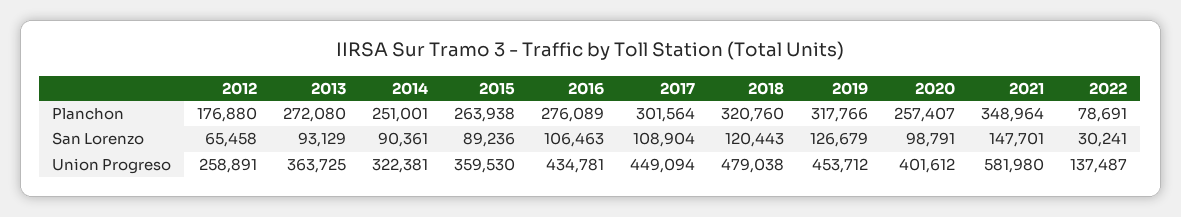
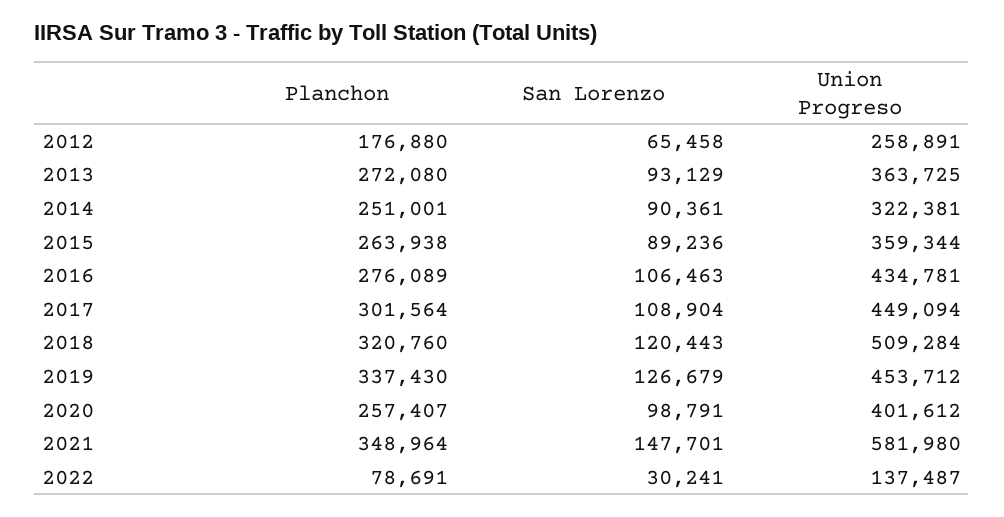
2019, Planchon: 317766 -> 337430
2015, Union Progreso: 359530 -> 359344
2018, Union Progreso: 479038 -> 509284

